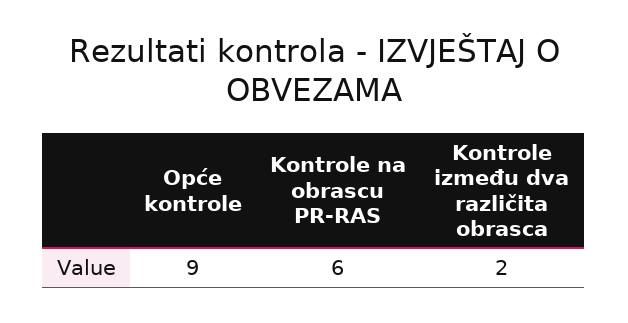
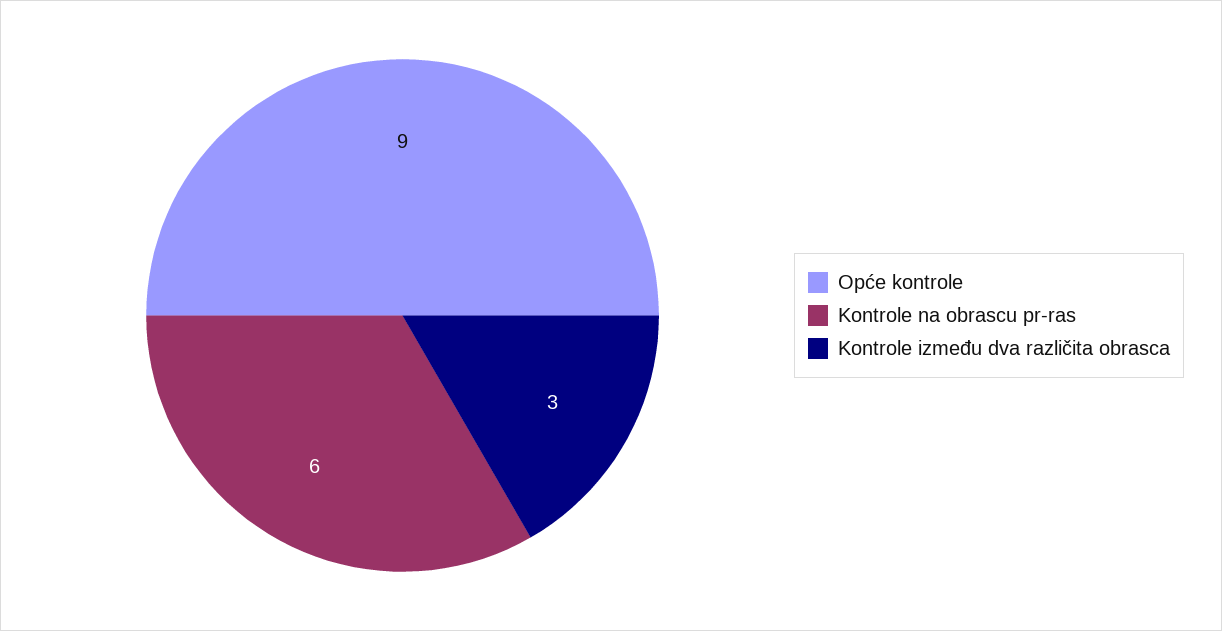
Kontrole između dva različita obrasca: 2 -> 3

